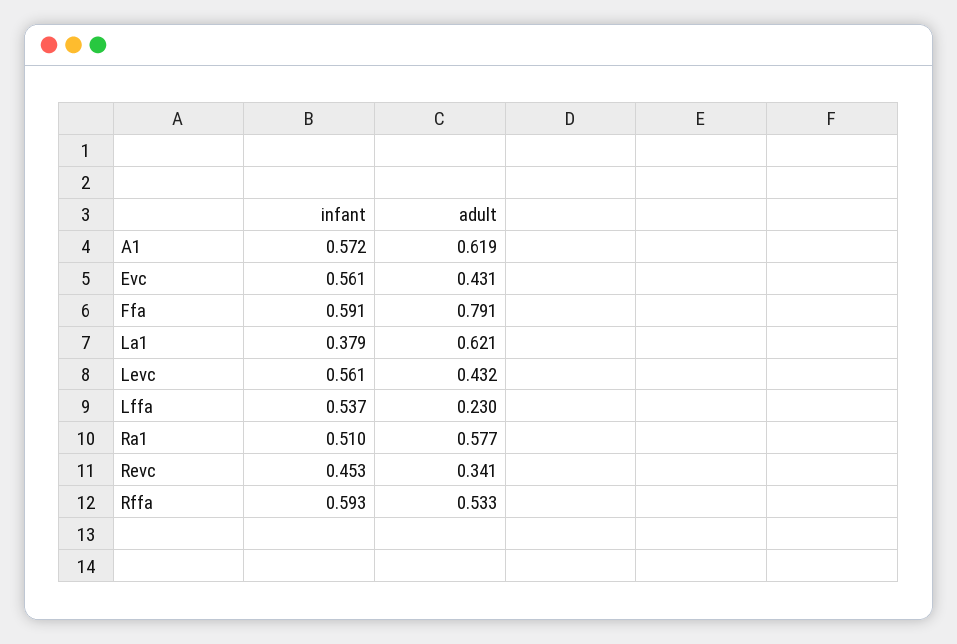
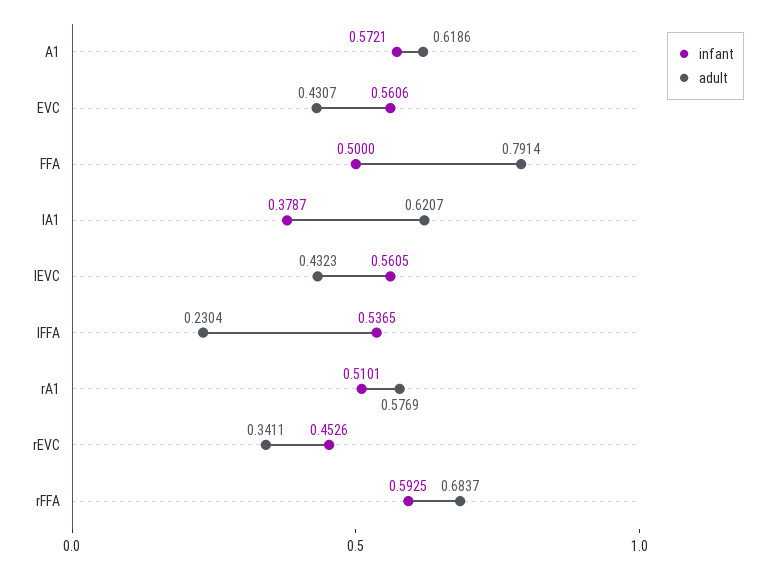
infant, Ffa: 0.591 -> 0.5
adult, Rffa: 0.533 -> 0.6837

